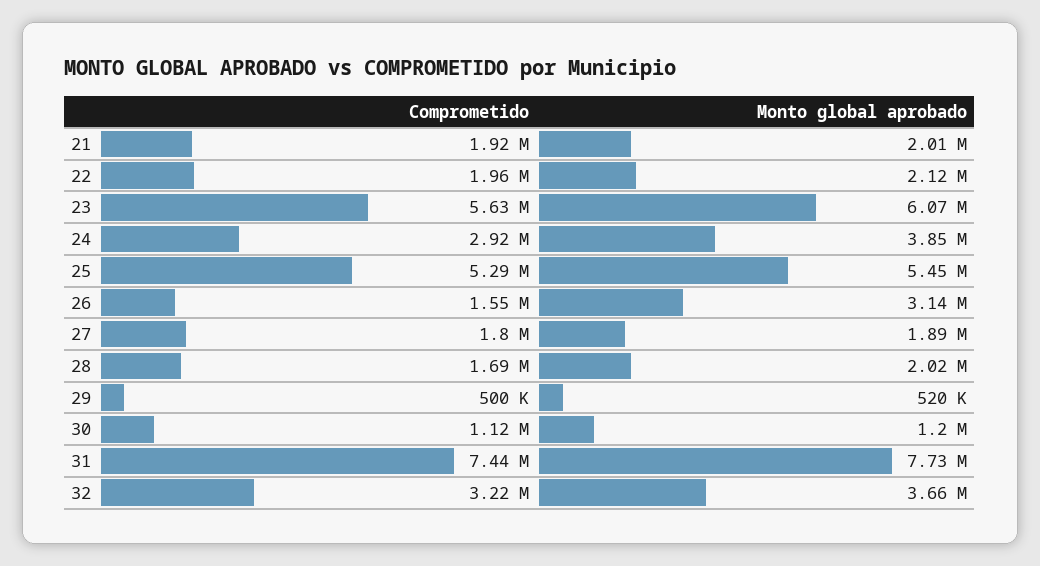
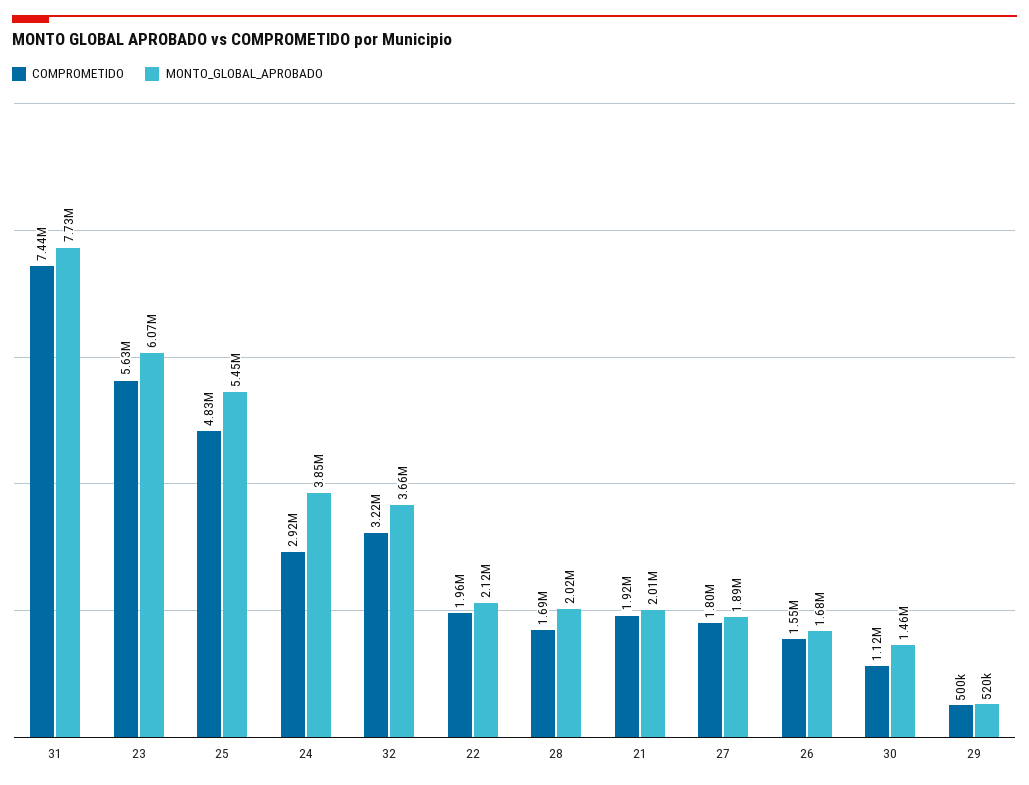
Comprometido, 25: 5290000 -> 4830000
Monto global aprobado, 26: 3140000 -> 1680000
Monto global aprobado, 30: 1200000 -> 1460000

